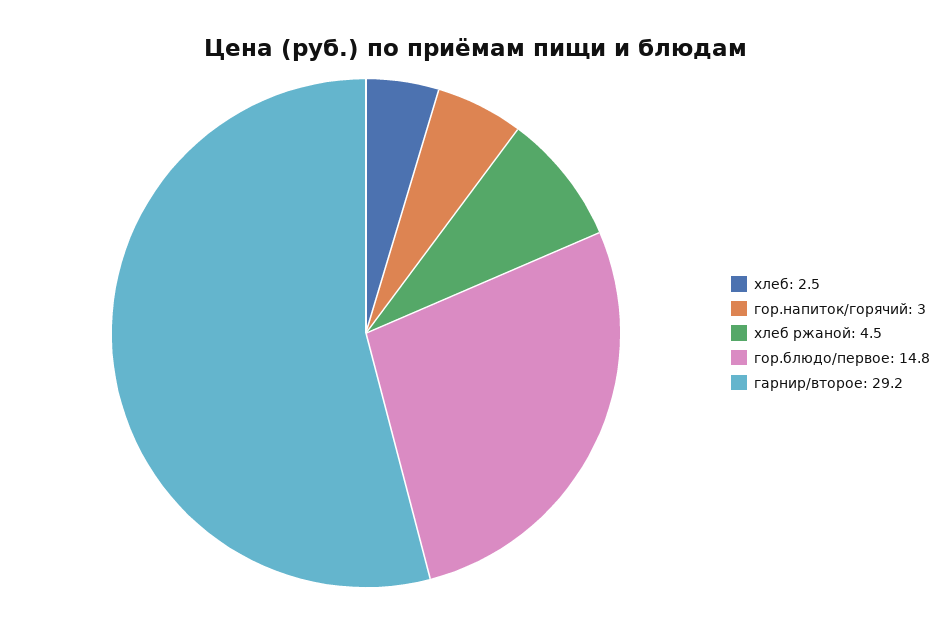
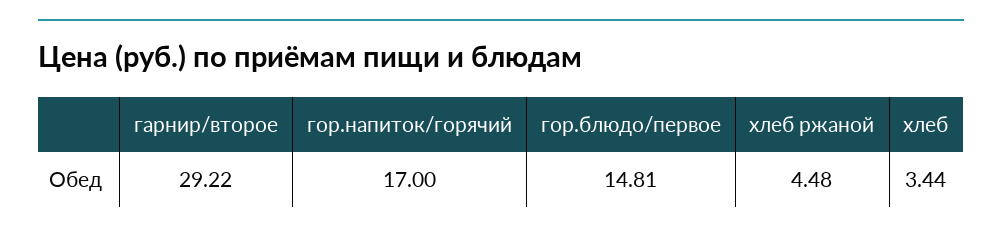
хлеб: 2.5 -> 3.44
гор.напиток/горячий: 3 -> 17

